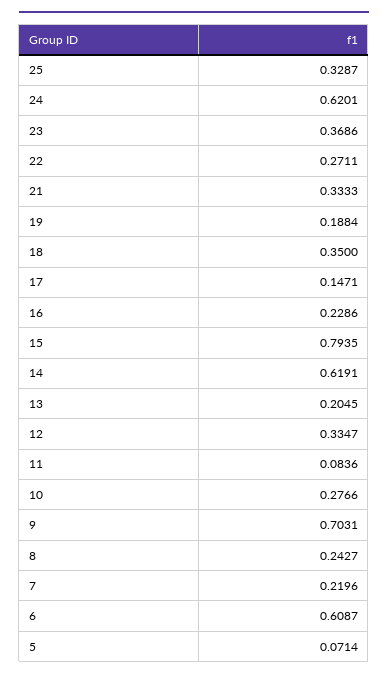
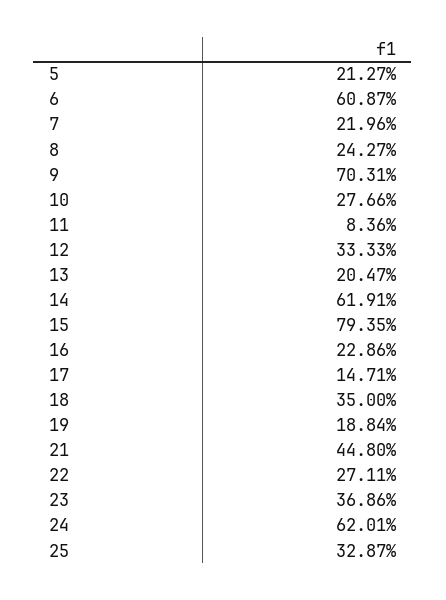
21: 0.3333 -> 0.448
13: 0.2045 -> 0.2047
12: 0.3347 -> 0.3333
5: 0.0714 -> 0.2127

